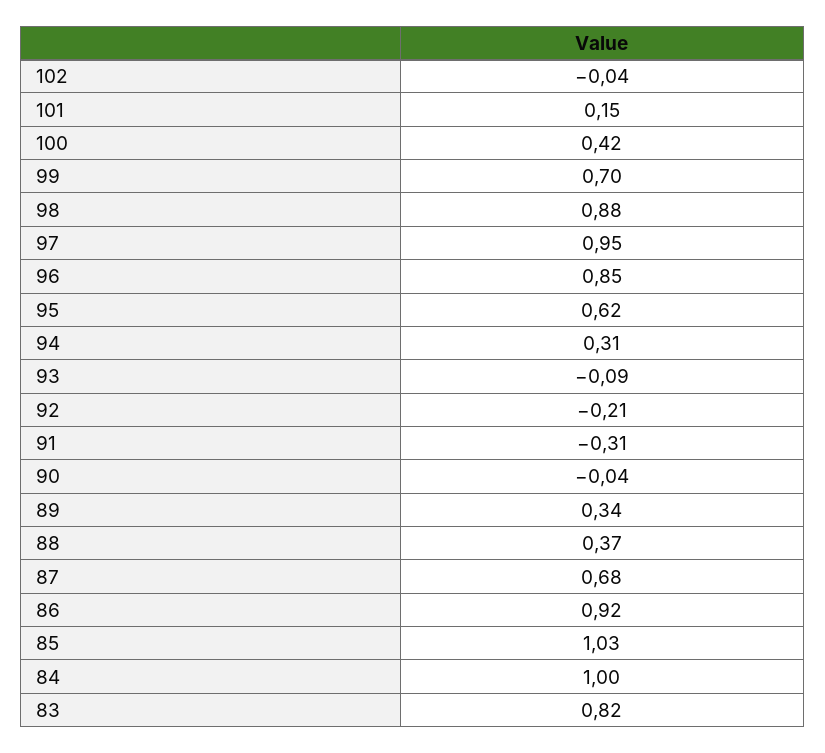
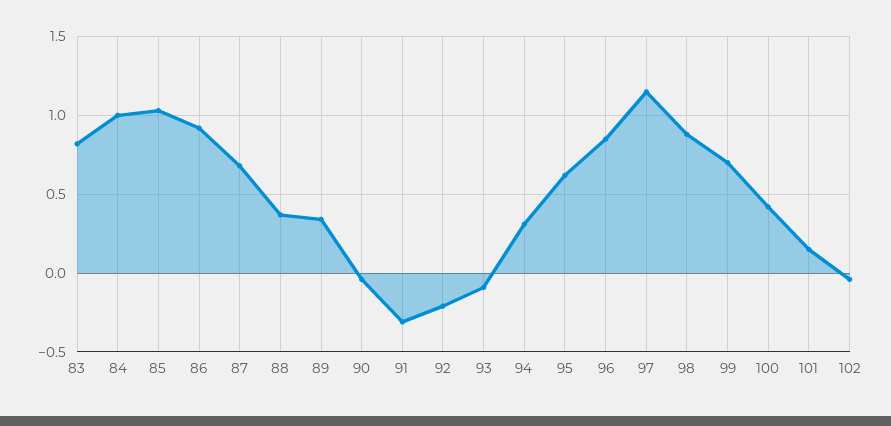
97: 0.95 -> 1.15

